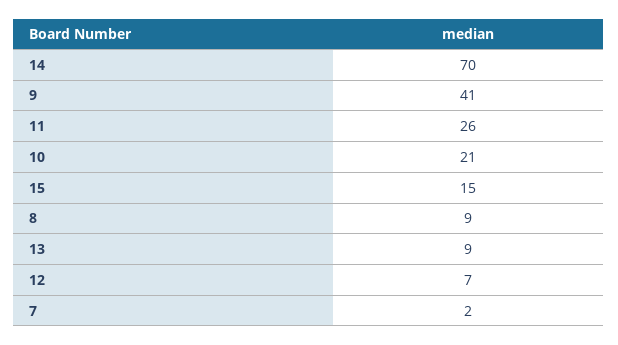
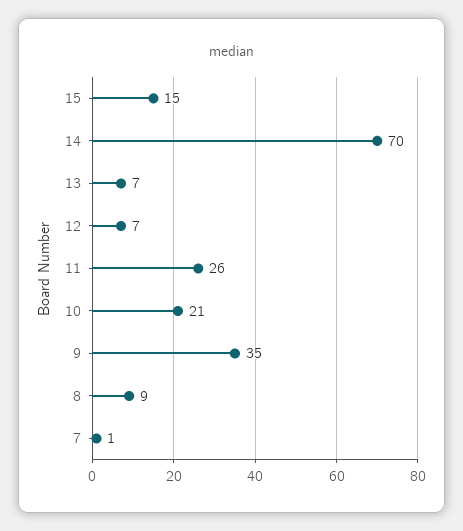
9: 41 -> 35
13: 9 -> 7
7: 2 -> 1

